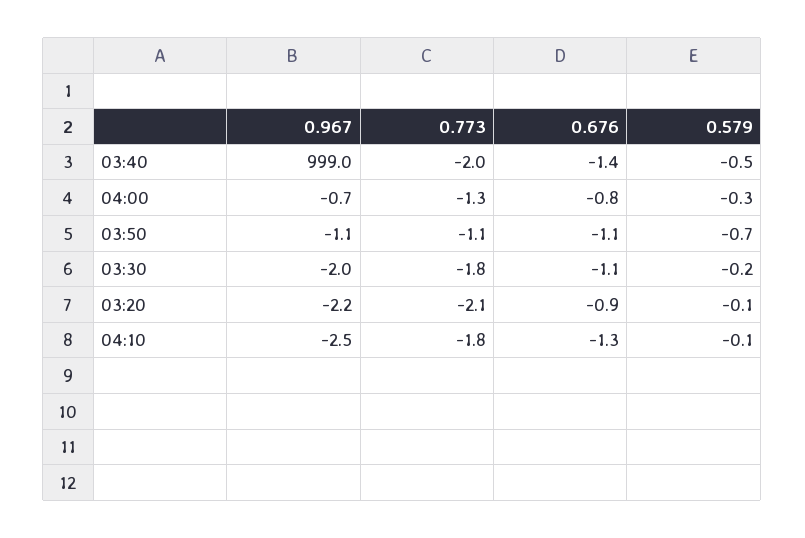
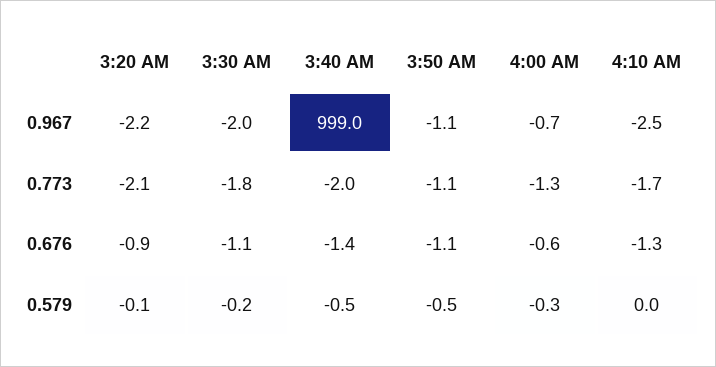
0.676, 04:00: -0.8 -> -0.6
0.579, 03:50: -0.7 -> -0.5
0.773, 04:10: -1.8 -> -1.7
0.579, 04:10: -0.1 -> 0

